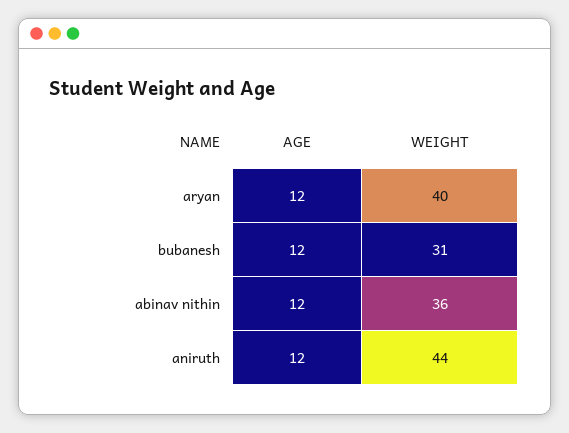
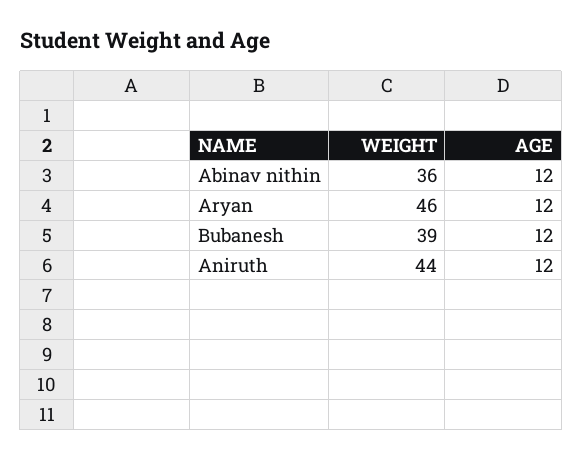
WEIGHT, aryan: 40 -> 46
WEIGHT, bubanesh: 31 -> 39

